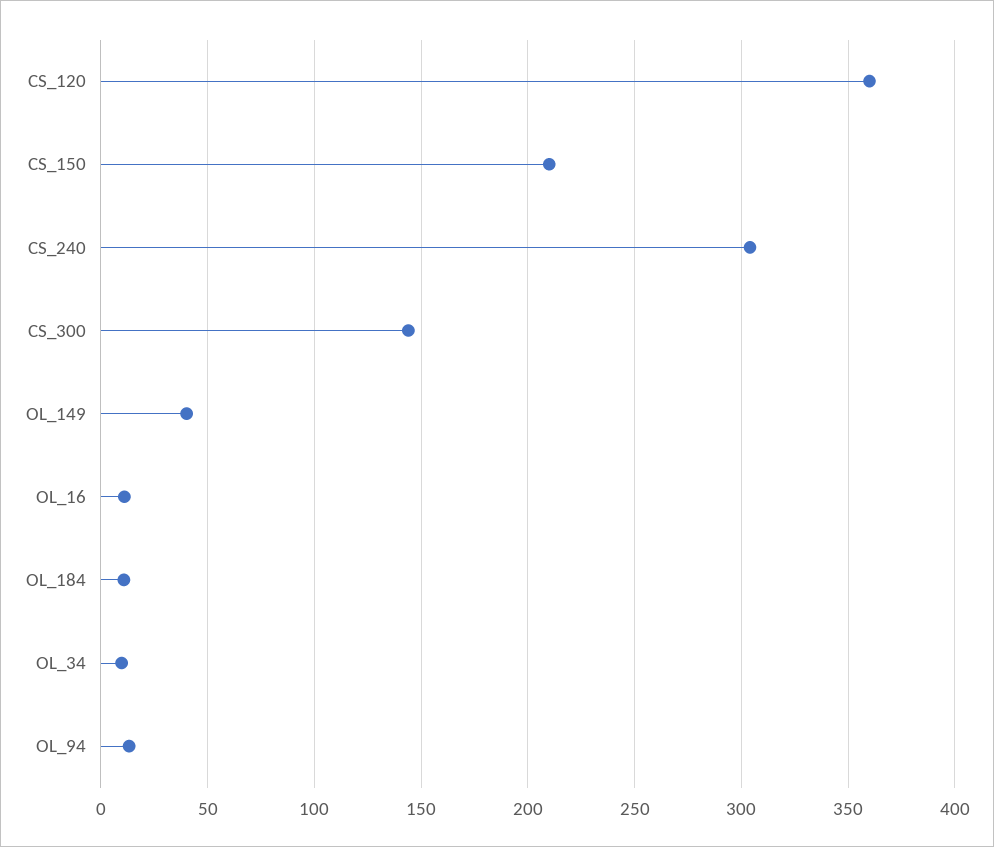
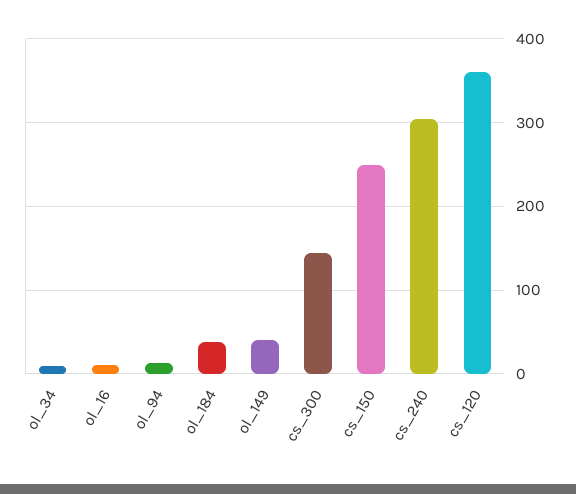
CS_150: 210 -> 250
OL_184: 10 -> 40

